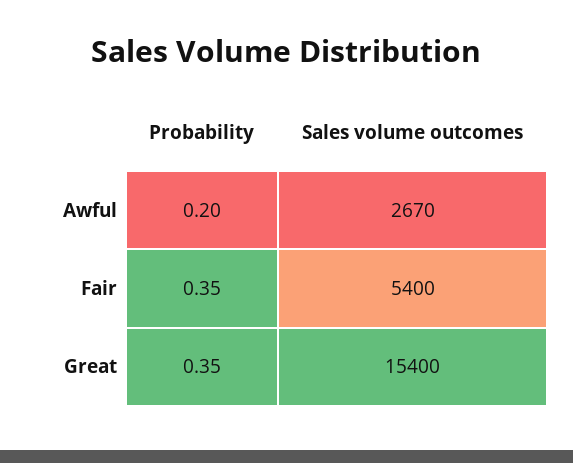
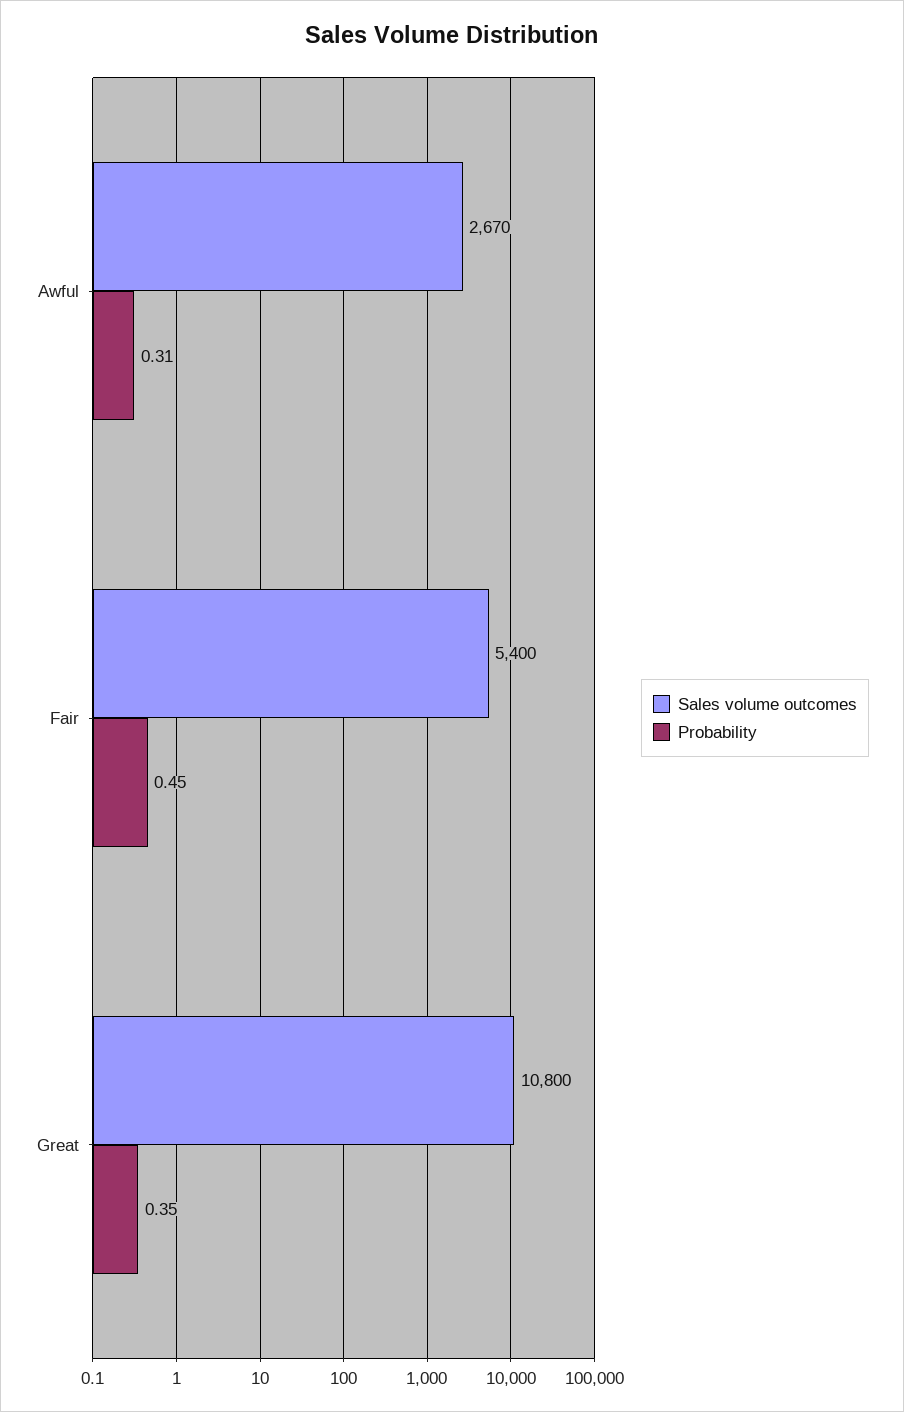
Probability, Awful: 0.2 -> 0.31
Probability, Fair: 0.35 -> 0.45
Sales volume outcomes, Great: 15400 -> 10800

